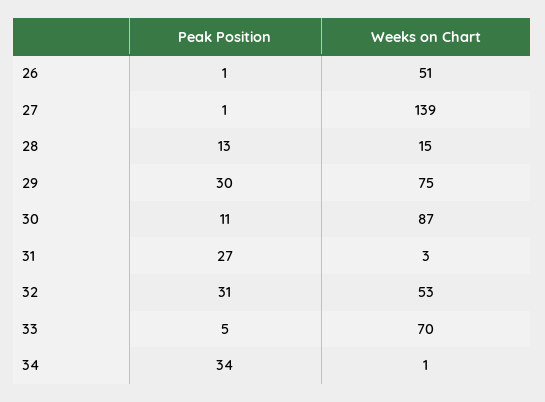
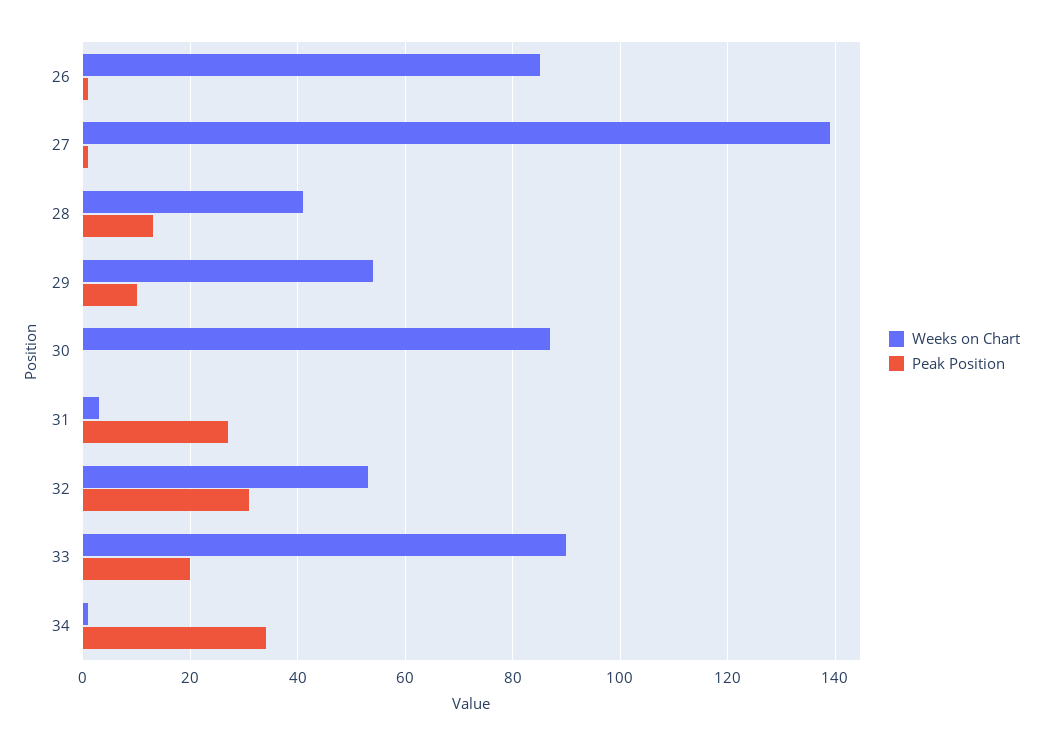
Weeks on Chart, 26: 51 -> 85
Weeks on Chart, 28: 15 -> 40
Peak Position, 29: 30 -> 10
Weeks on Chart, 29: 75 -> 55
Peak Position, 30: 11 -> 0
Peak Position, 33: 5 -> 20
Weeks on Chart, 33: 70 -> 90

